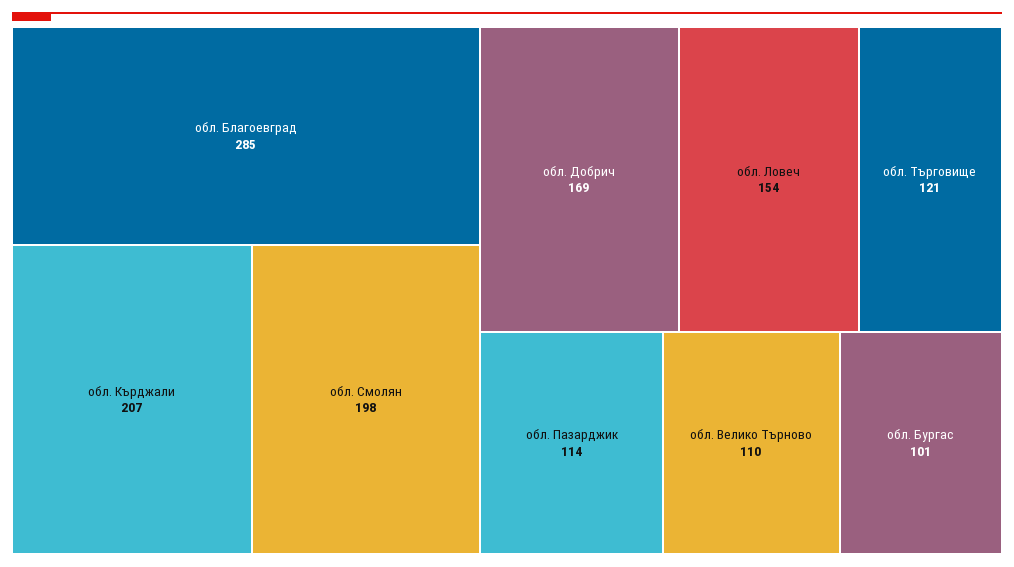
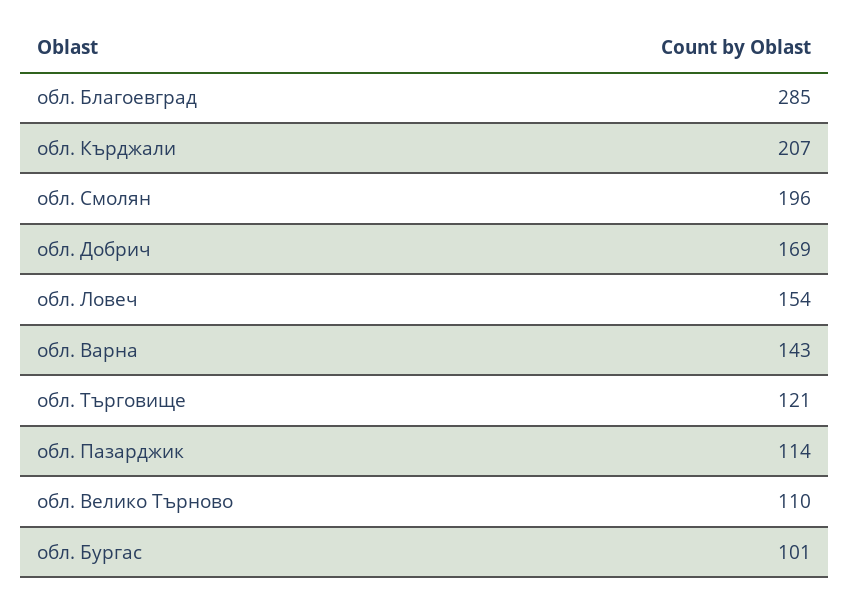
обл. Смолян: 198 -> 196
обл. Варна: none -> 143

